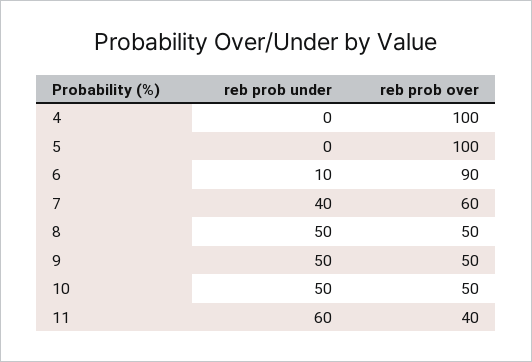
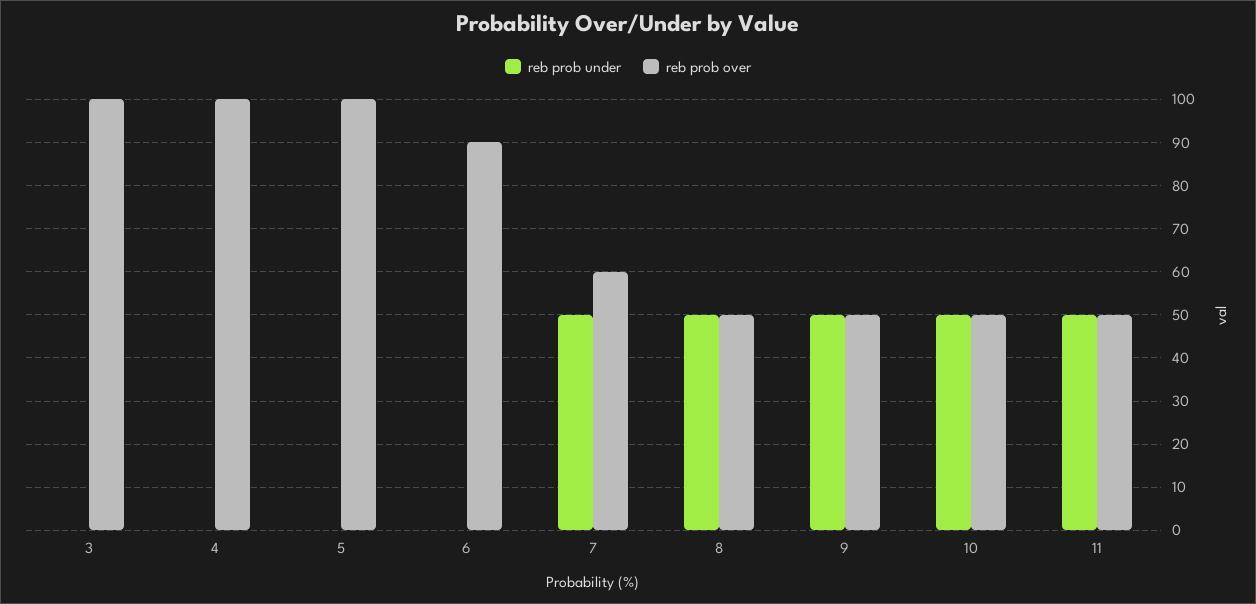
reb prob under, 6: 10 -> 0
reb prob under, 7: 40 -> 50
reb prob under, 11: 60 -> 50
reb prob over, 11: 40 -> 50
reb prob under, 3: none -> 0
reb prob over, 3: none -> 100

